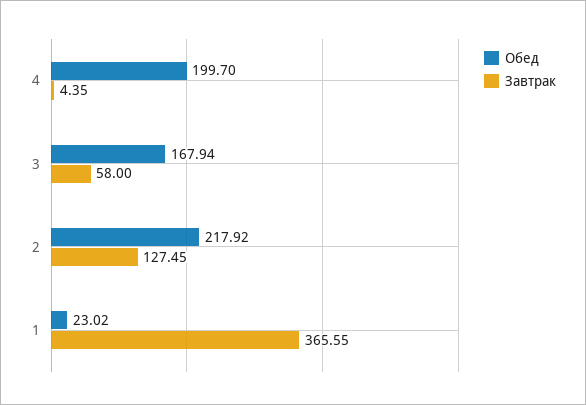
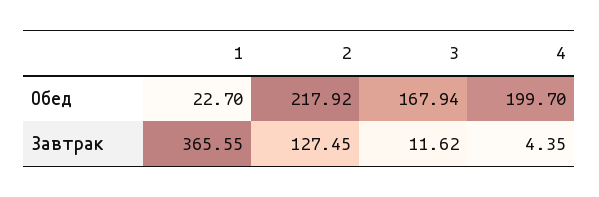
Завтрак, 3: 58 -> 11.62
Обед, 1: 23.02 -> 22.7

